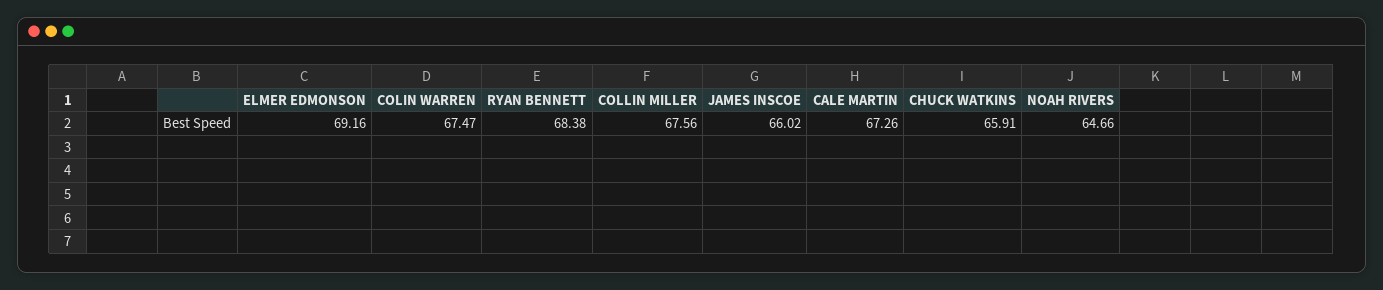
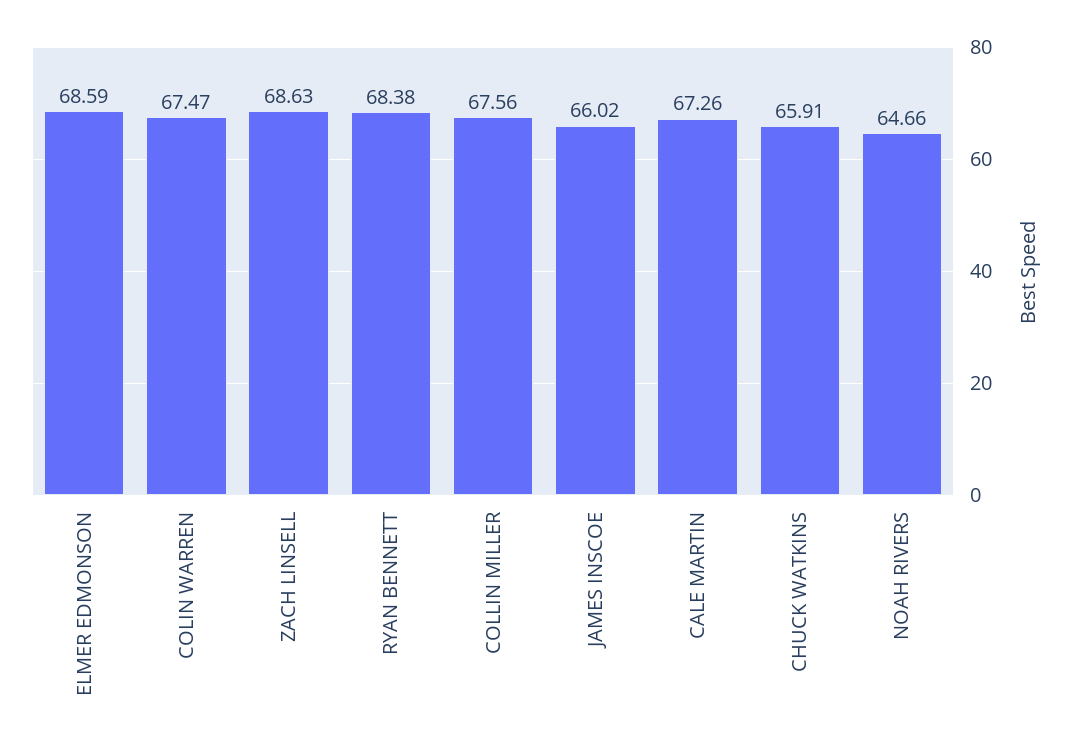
ELMER EDMONSON: 69.16 -> 68.59
ZACH LINSELL: none -> 68.63

